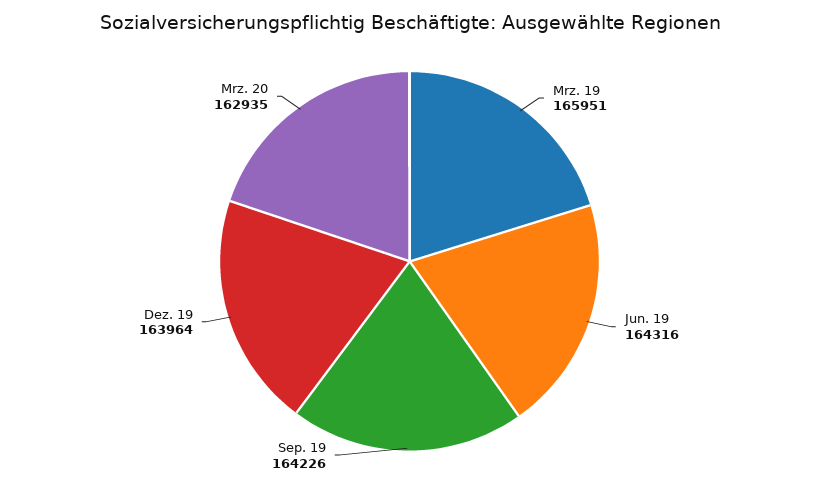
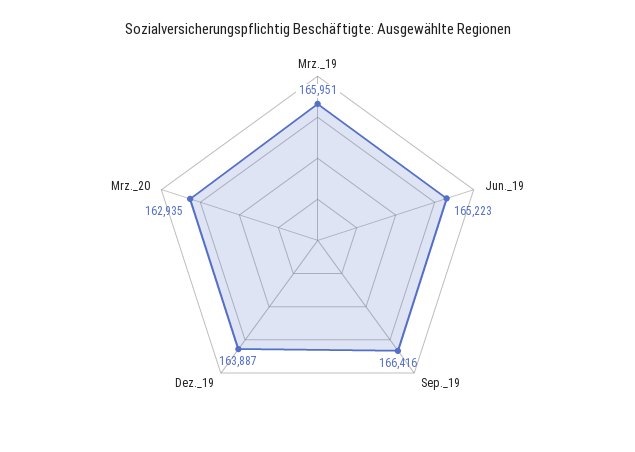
Jun. 19: 164316 -> 165223
Sep. 19: 164226 -> 166416
Dez. 19: 163964 -> 163887

